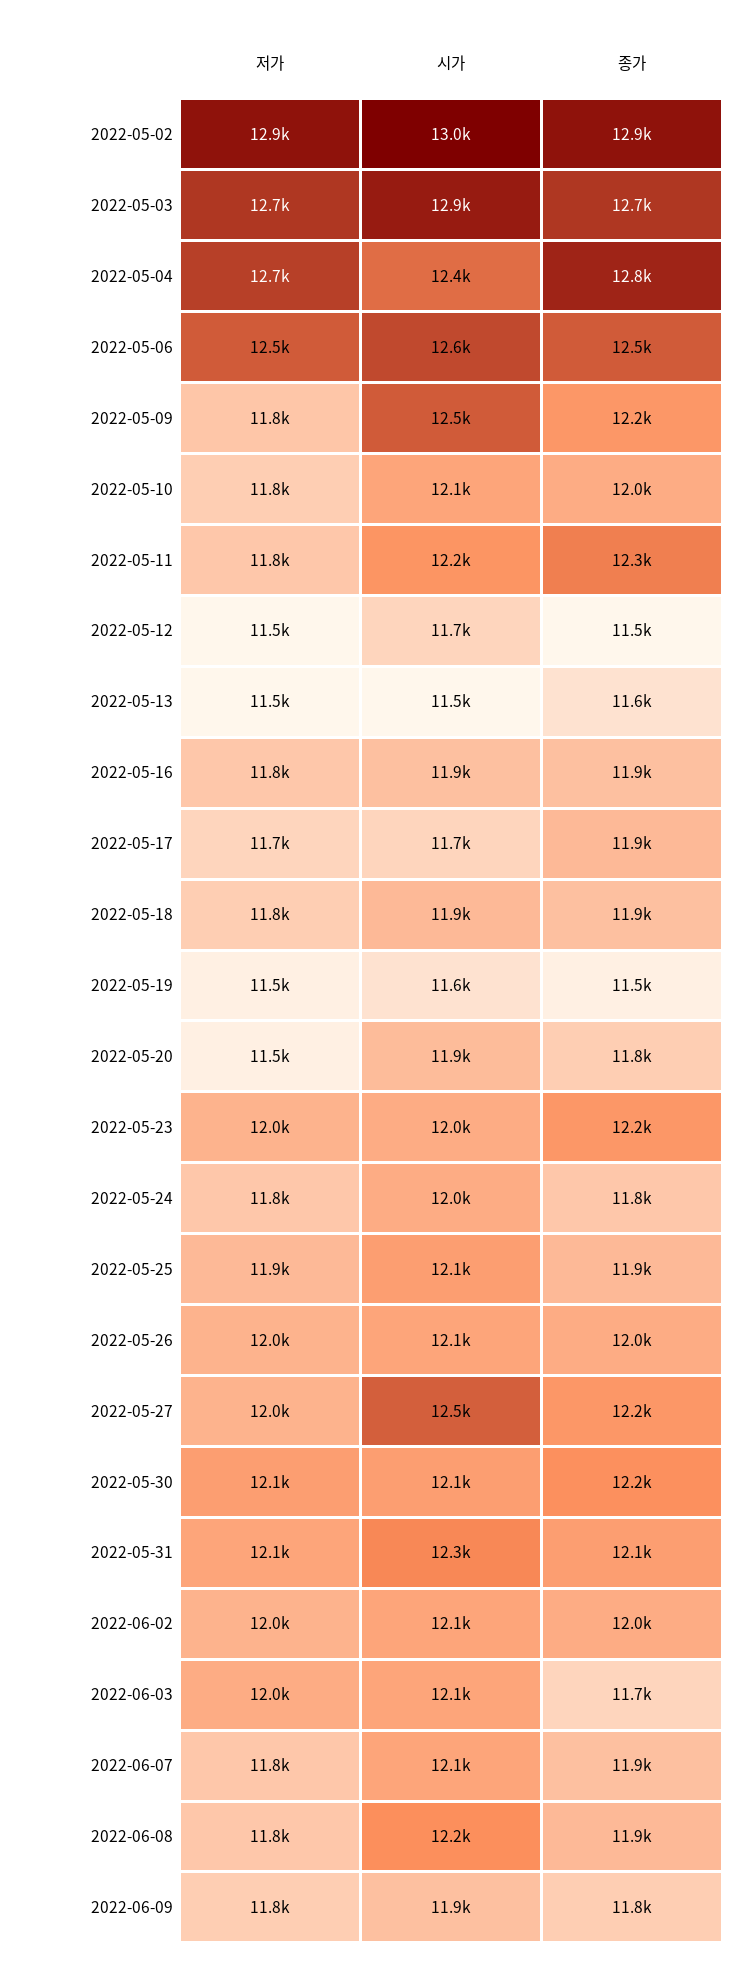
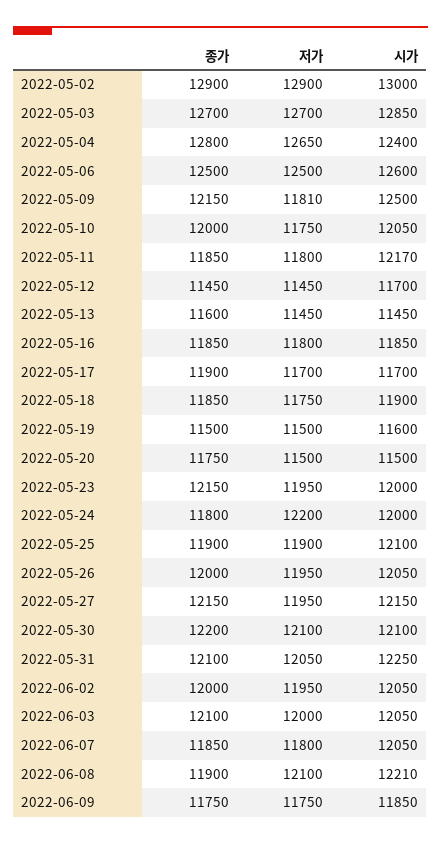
종가, 2022-05-11: 12300 -> 11850
시가, 2022-05-20: 11900 -> 11500
저가, 2022-05-24: 11800 -> 12200
시가, 2022-05-27: 12500 -> 12150
종가, 2022-06-03: 11700 -> 12100
저가, 2022-06-08: 11800 -> 12100

